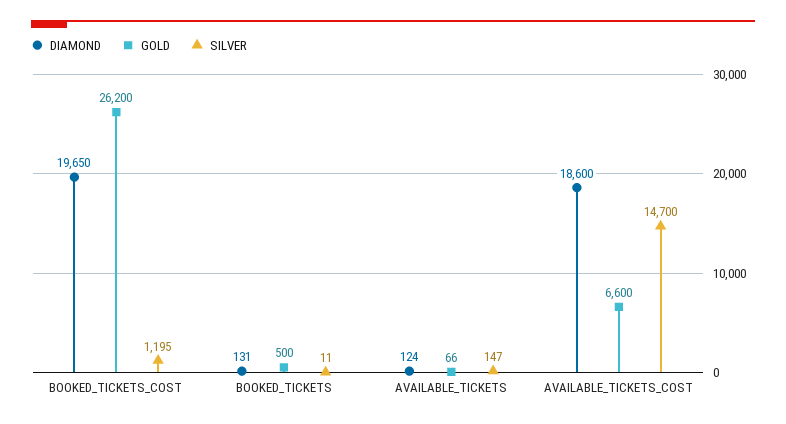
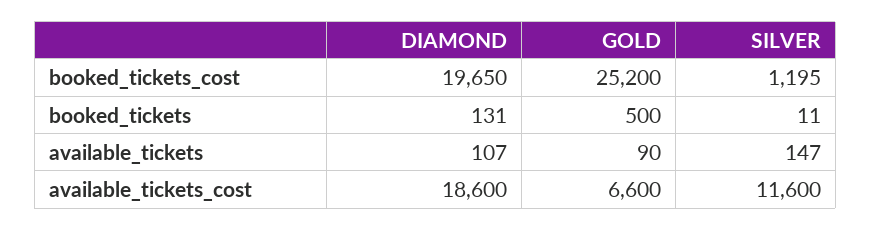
GOLD, BOOKED_TICKETS_COST: 26200 -> 25200
DIAMOND, AVAILABLE_TICKETS: 124 -> 107
GOLD, AVAILABLE_TICKETS: 66 -> 90
SILVER, AVAILABLE_TICKETS_COST: 14700 -> 11600

